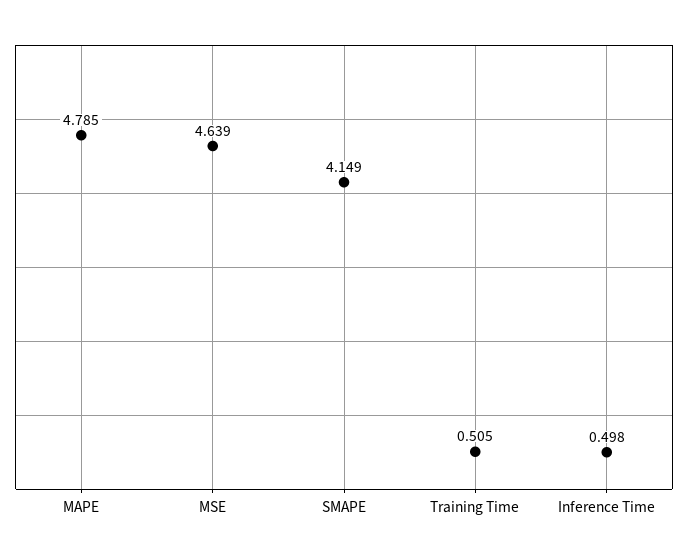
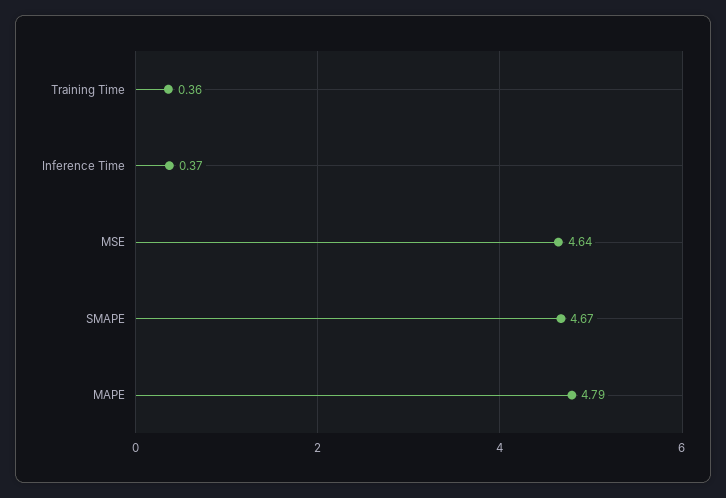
SMAPE: 4.149 -> 4.67
Training Time: 0.505 -> 0.36
Inference Time: 0.498 -> 0.37

